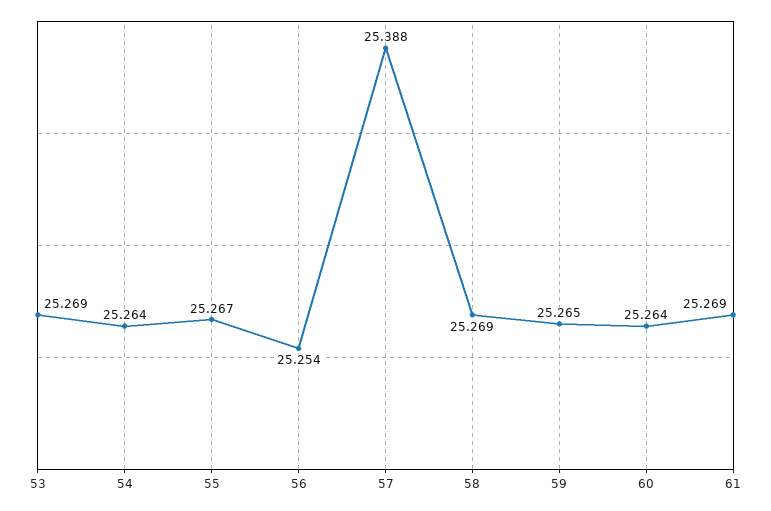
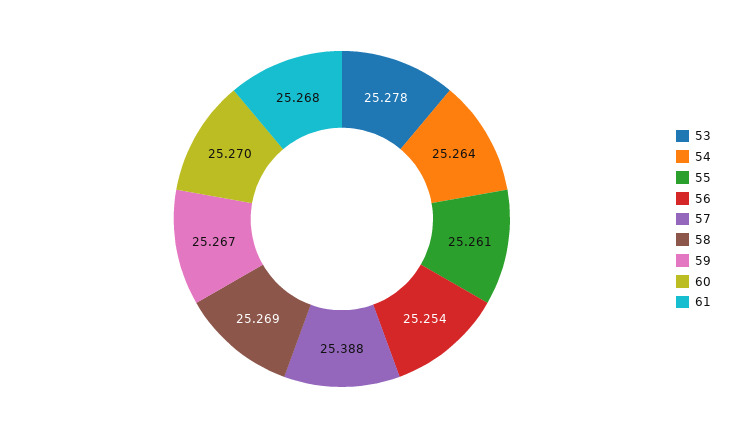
53: 25.269 -> 25.278
55: 25.267 -> 25.261
59: 25.265 -> 25.267
60: 25.264 -> 25.27
61: 25.269 -> 25.268

